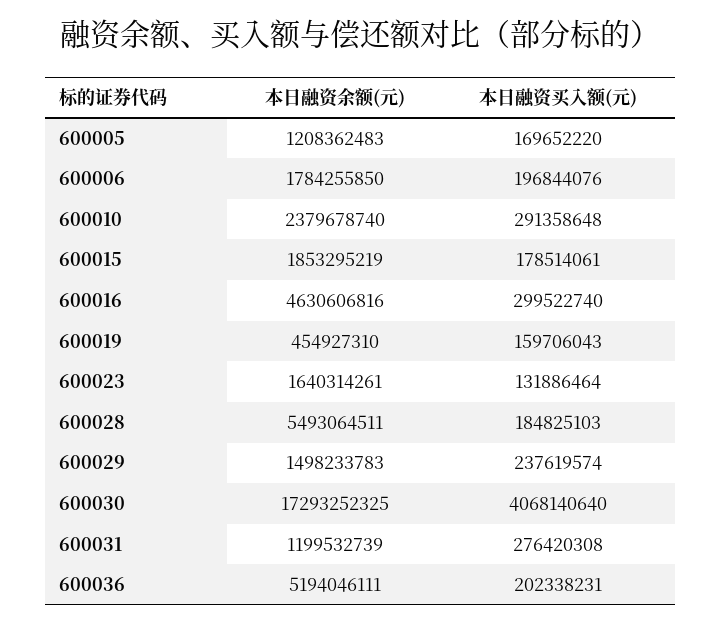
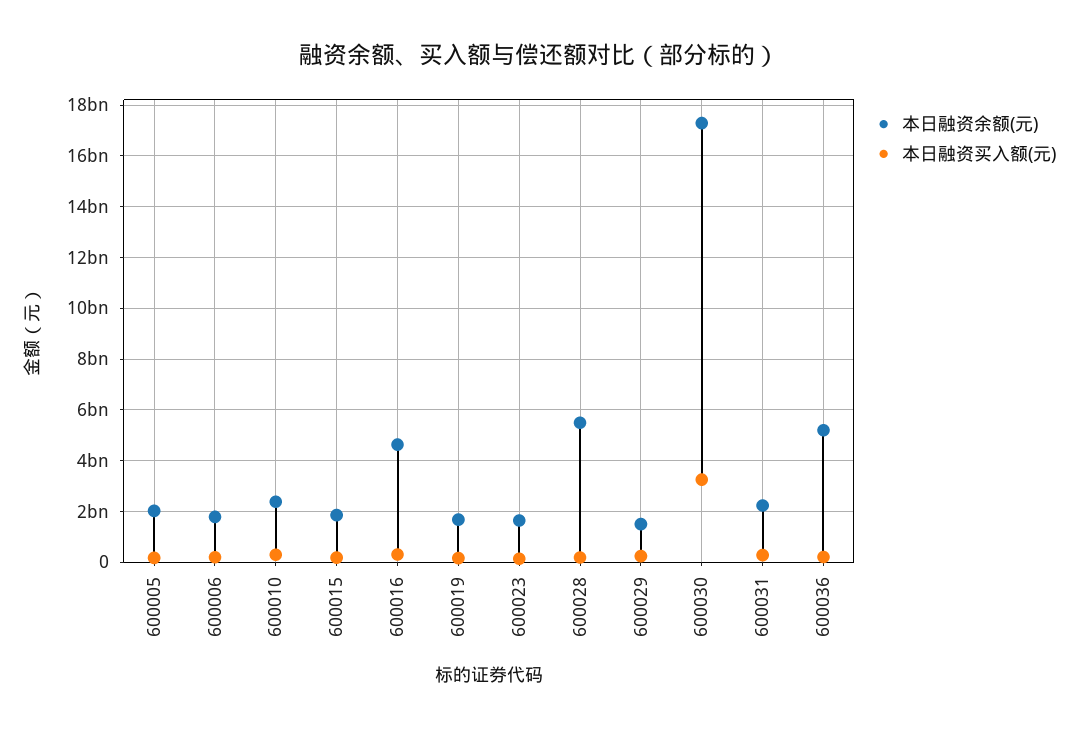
本日融资余额(元), 600005: 1208362483 -> 2000000000
本日融资余额(元), 600019: 454927310 -> 1750000000
本日融资买入额(元), 600030: 4068140640 -> 3250000000
本日融资余额(元), 600031: 1199532739 -> 2250000000

